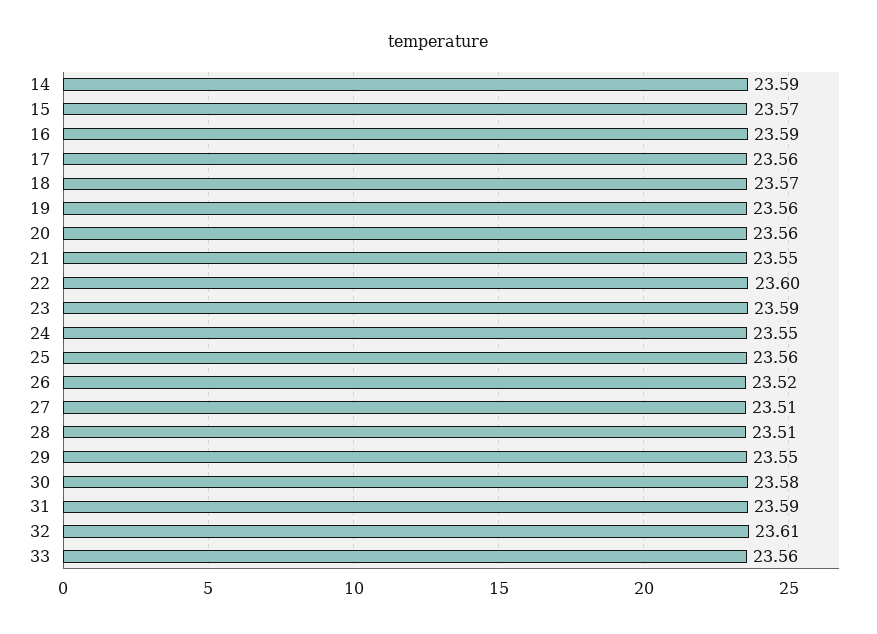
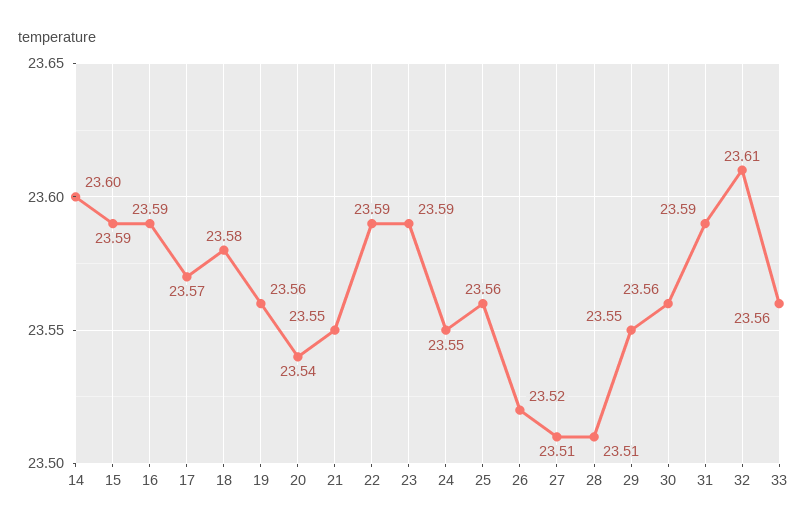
14: 23.59 -> 23.6
15: 23.57 -> 23.59
17: 23.56 -> 23.57
18: 23.57 -> 23.58
20: 23.56 -> 23.54
22: 23.6 -> 23.59
30: 23.58 -> 23.56

